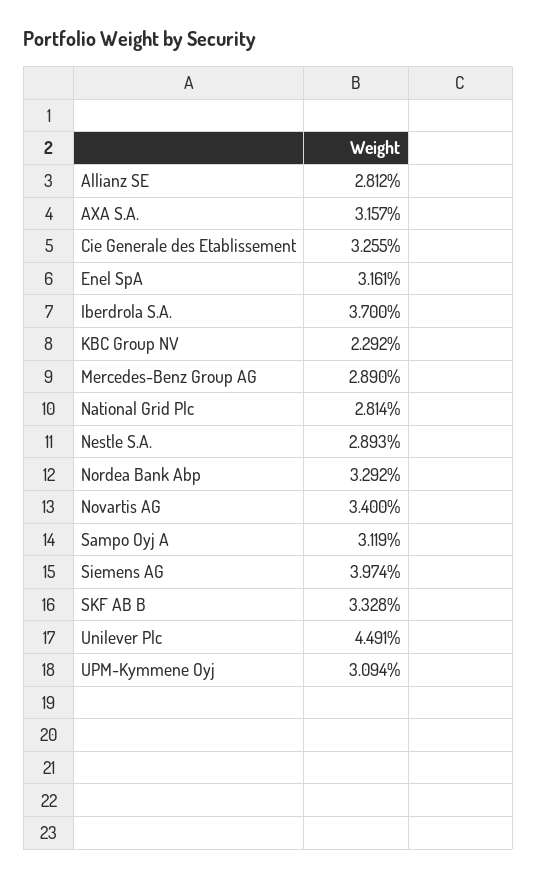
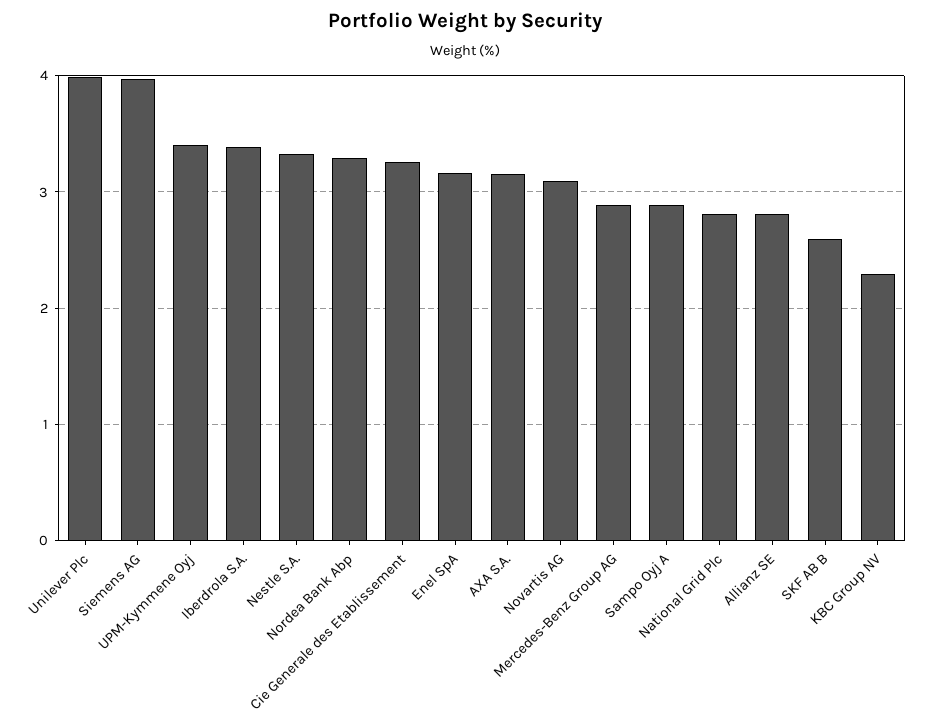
Iberdrola S.A.: 3.7 -> 3.4
Nestle S.A.: 2.893 -> 3.3
Novartis AG: 3.4 -> 3.1
Sampo Oyj A: 3.119 -> 2.9
SKF AB B: 3.328 -> 2.6
Unilever Plc: 4.491 -> 4
UPM-Kymmene Oyj: 3.094 -> 3.4

